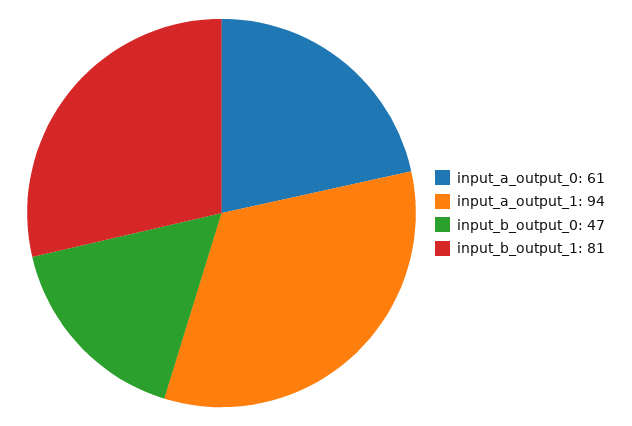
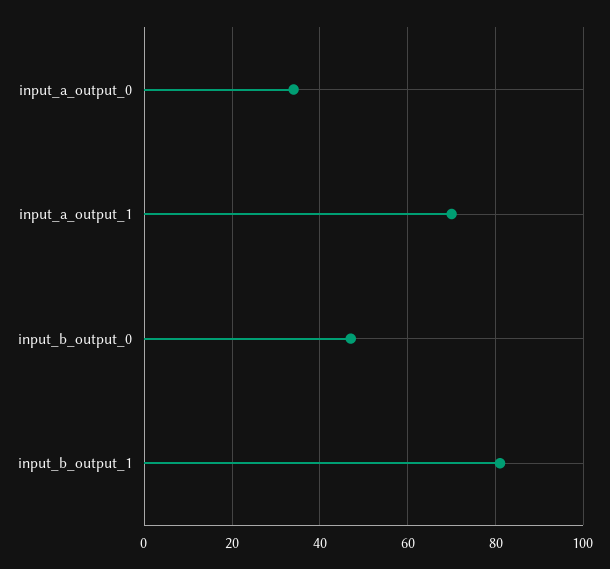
input_a_output_0: 61 -> 35
input_a_output_1: 94 -> 70

